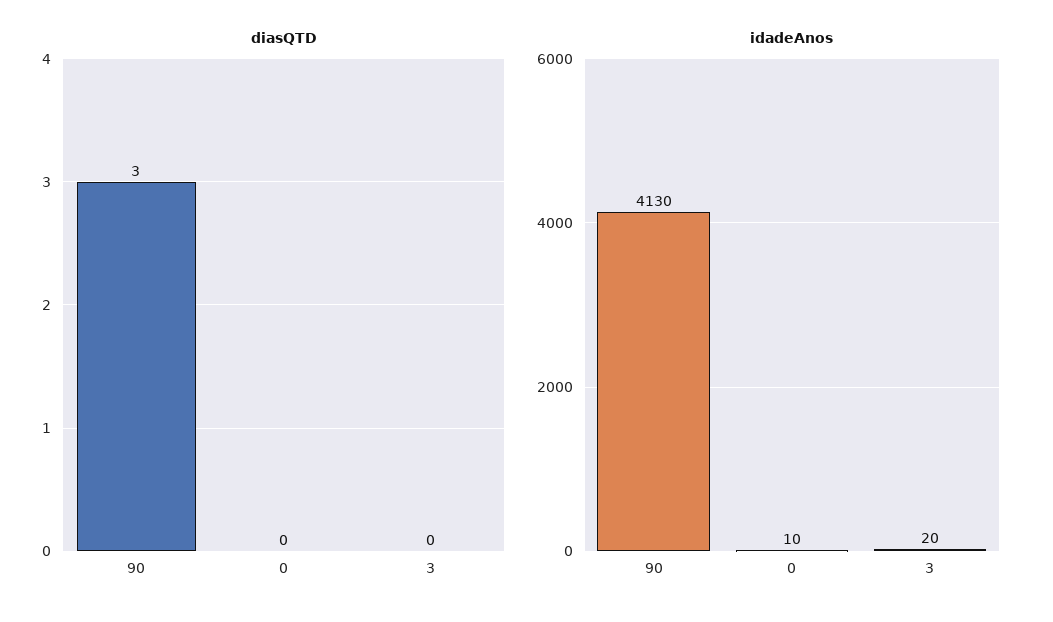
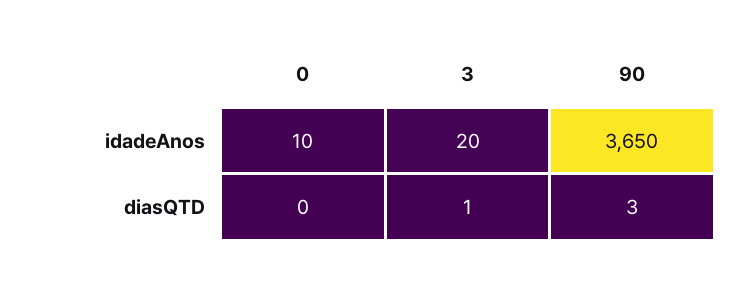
diasQTD, 3: 0 -> 1
idadeAnos, 90: 4130 -> 3650

